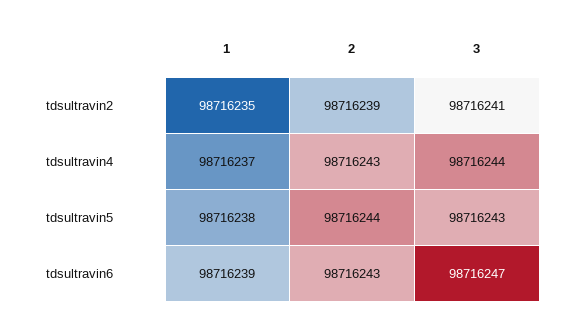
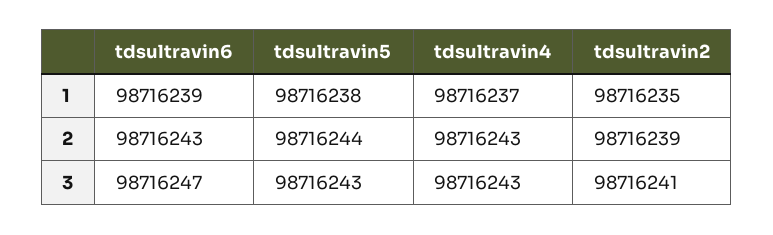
3, tdsultravin4: 98716244 -> 98716243

